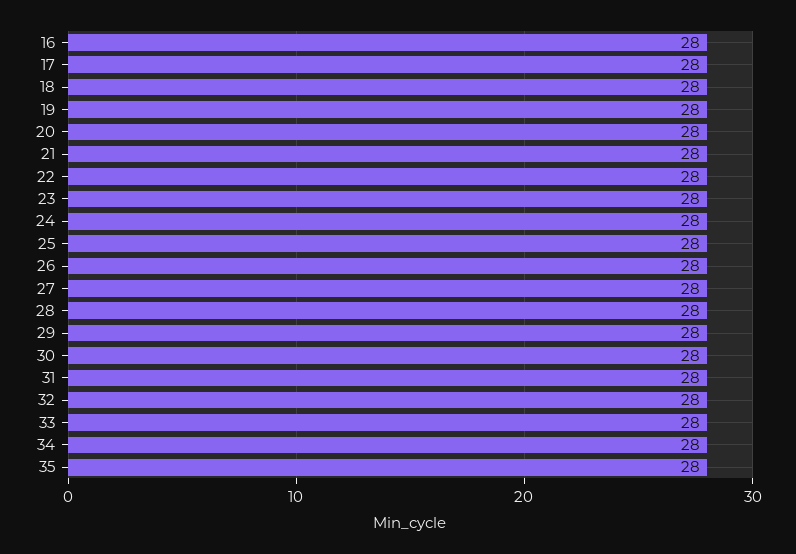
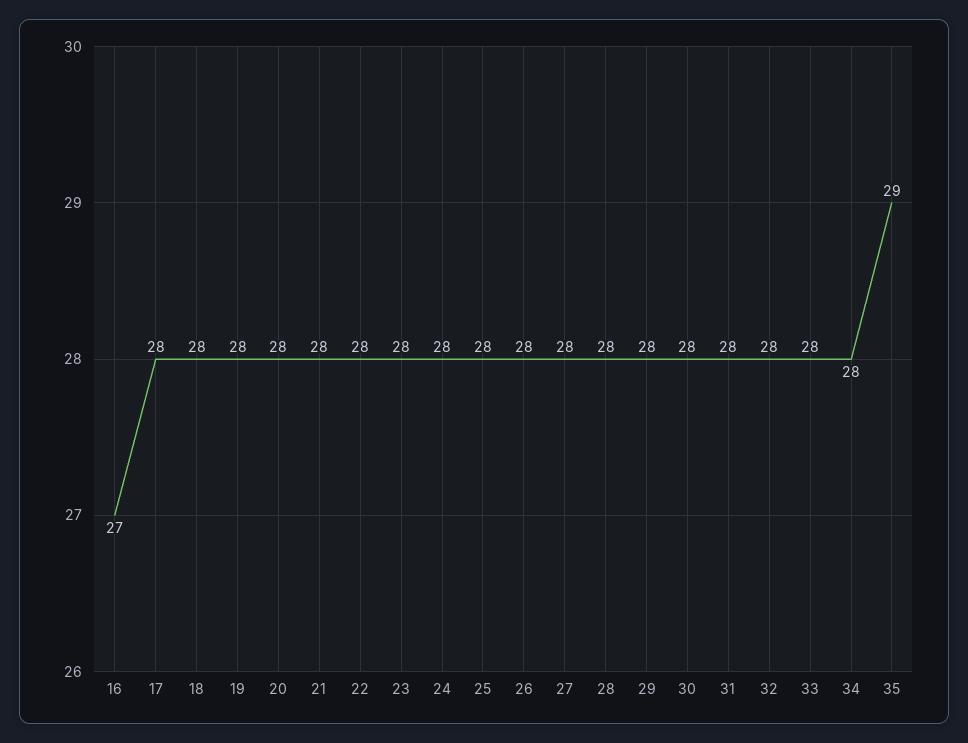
16: 28 -> 27
35: 28 -> 29

